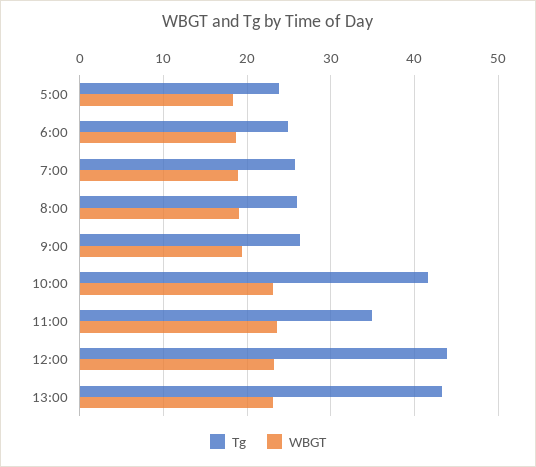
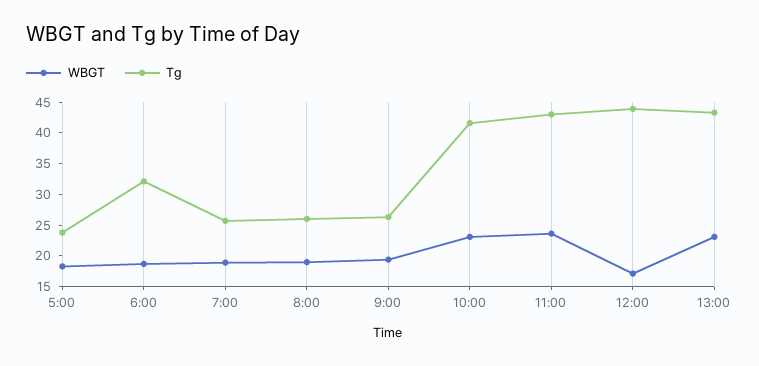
Tg, 6:00: 25 -> 32.5
Tg, 11:00: 35 -> 42.5
WBGT, 12:00: 23 -> 17.5

